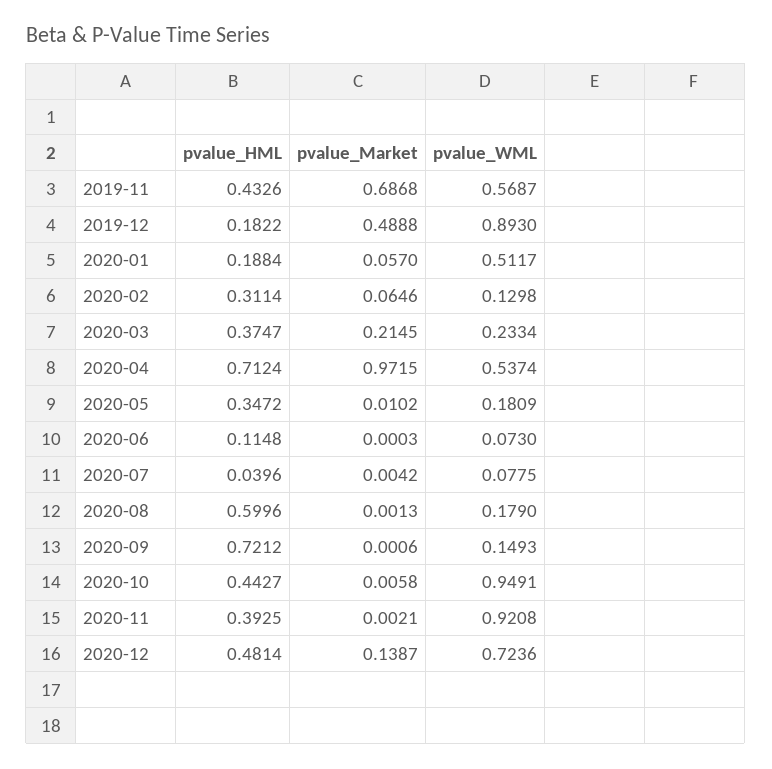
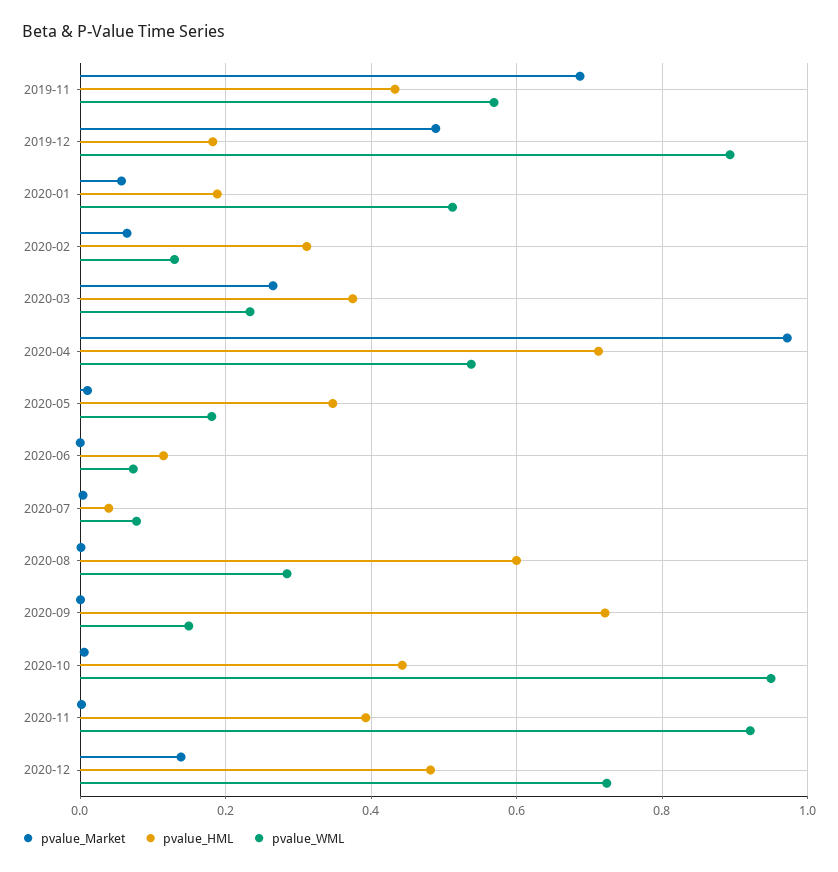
pvalue_Market, 2020-03: 0.2145 -> 0.26
pvalue_WML, 2020-08: 0.179 -> 0.28

